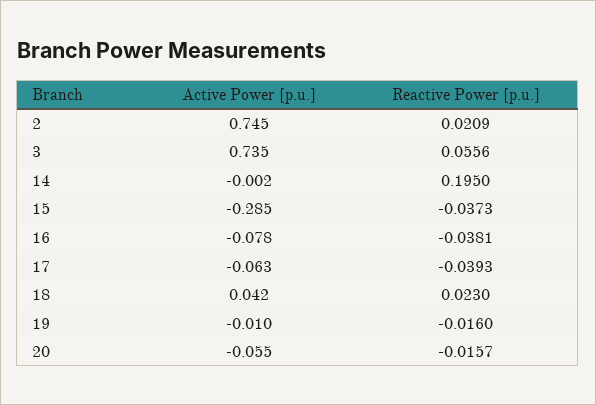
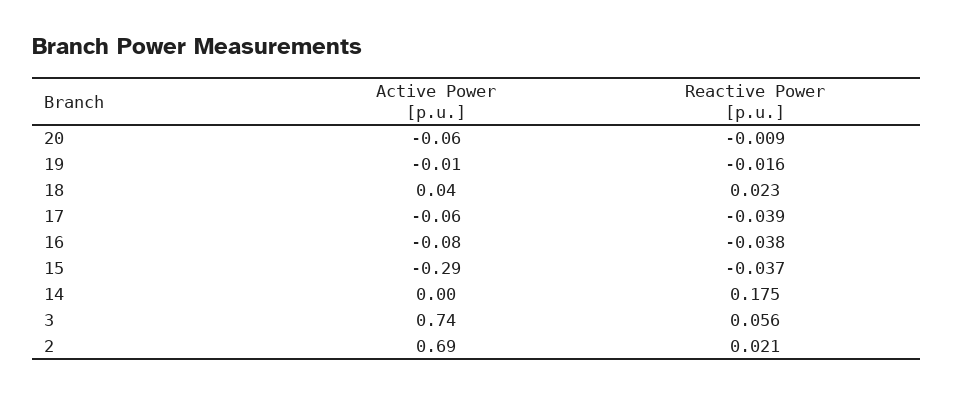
Active Power [p.u.], 2: 0.745 -> 0.69
Reactive Power [p.u.], 14: 0.195 -> 0.175
Reactive Power [p.u.], 20: -0.0157 -> -0.009

